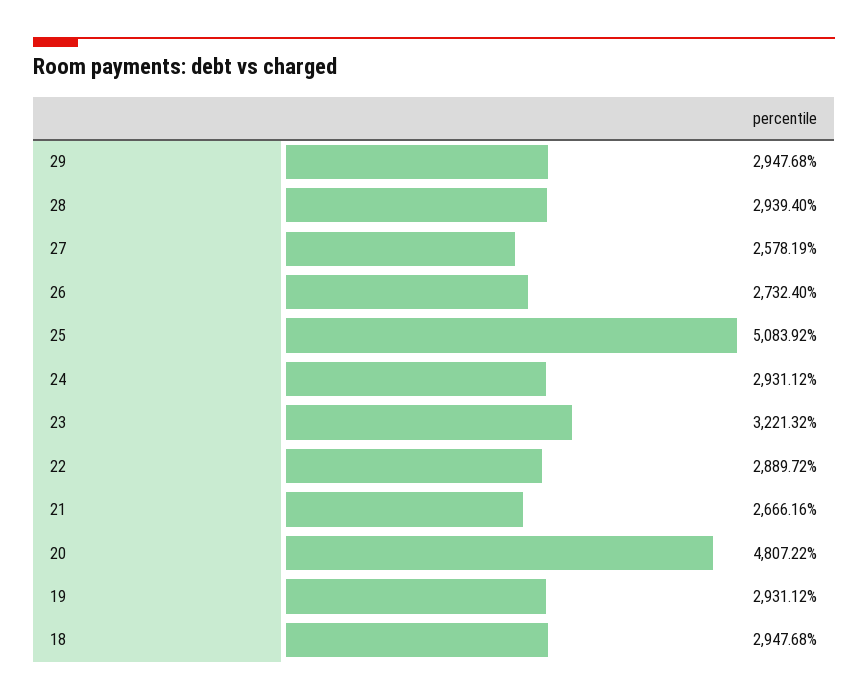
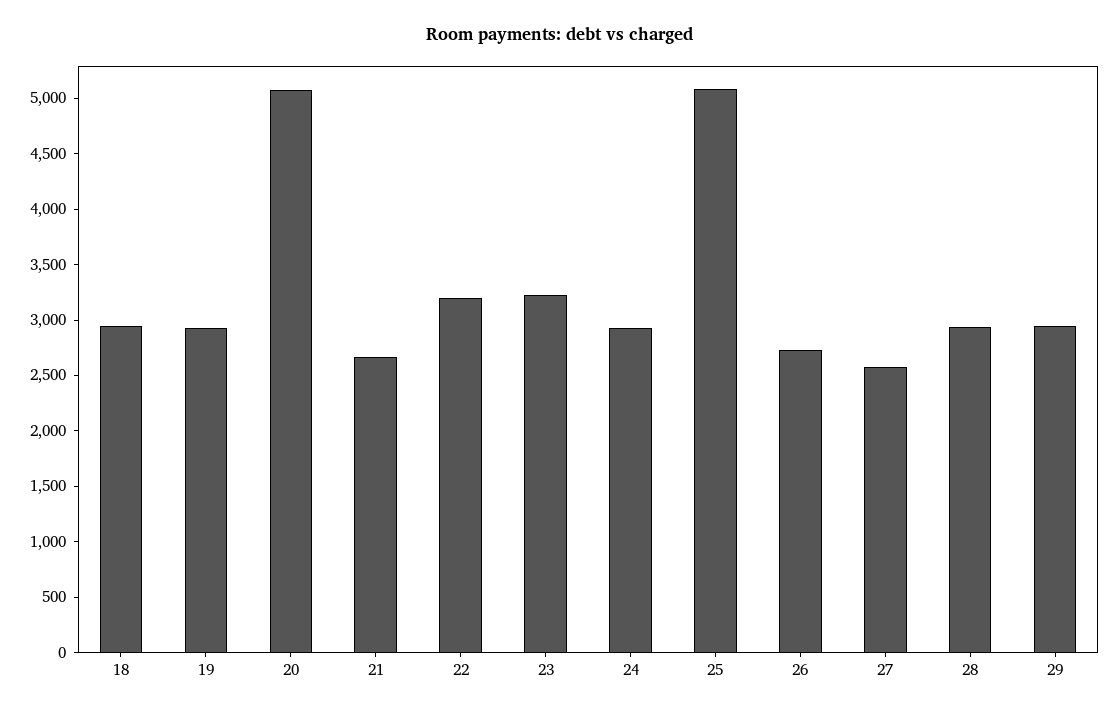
22: 2889.72 -> 3200
20: 4807.22 -> 5100

